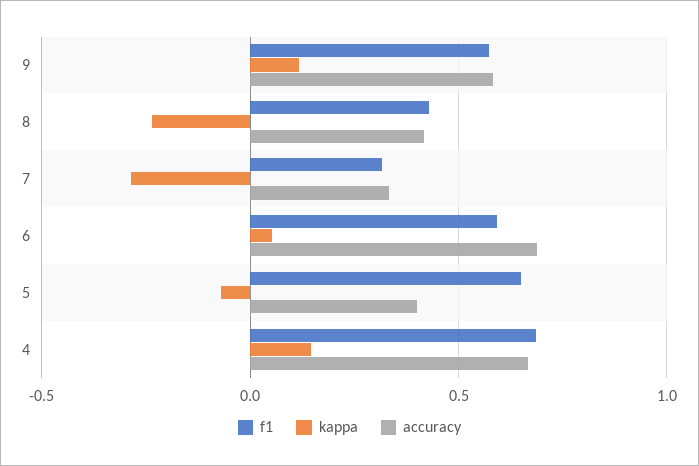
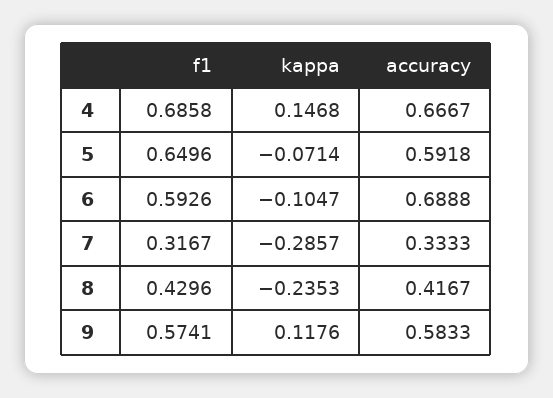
kappa, 6: 0.05 -> -0.1047
accuracy, 5: 0.4 -> 0.5918

